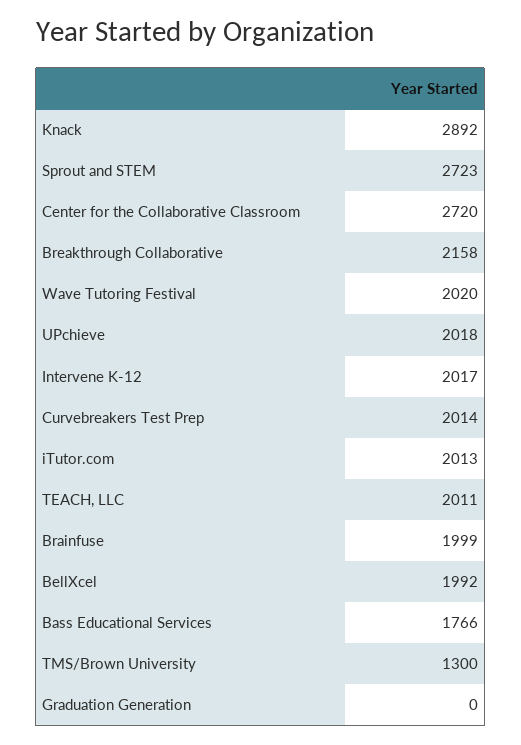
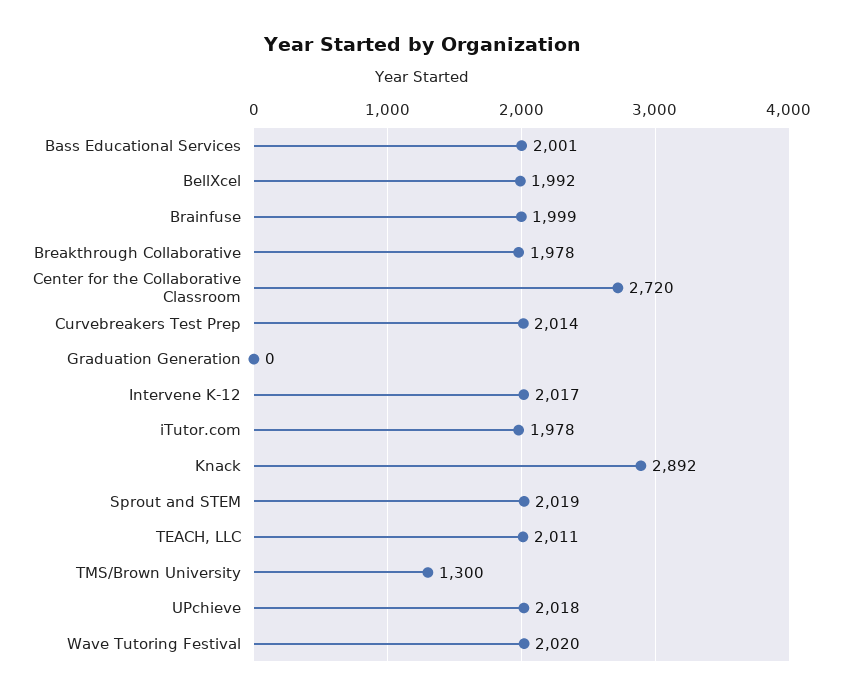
Sprout and STEM: 2723 -> 2019
Breakthrough Collaborative: 2158 -> 1978
iTutor.com: 2013 -> 1978
Bass Educational Services: 1766 -> 2001

